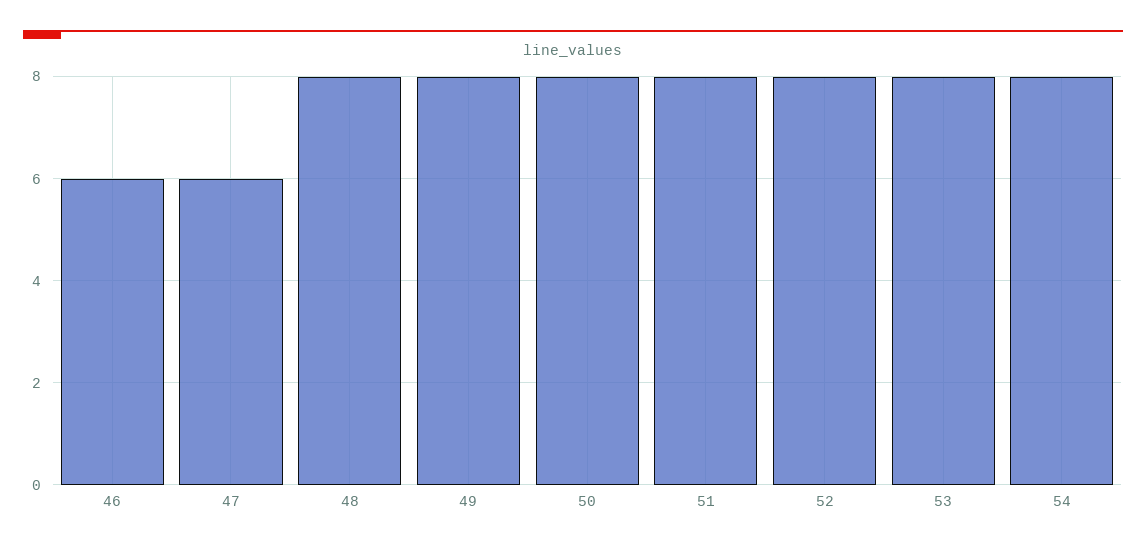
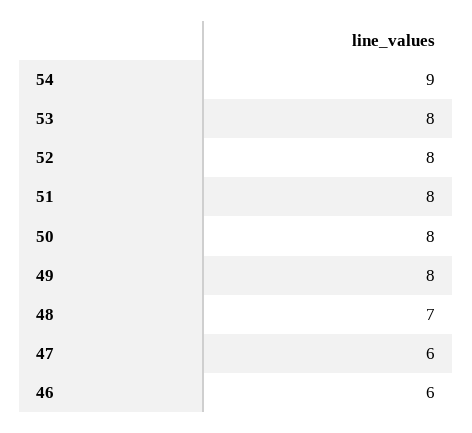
48: 8 -> 7
54: 8 -> 9

